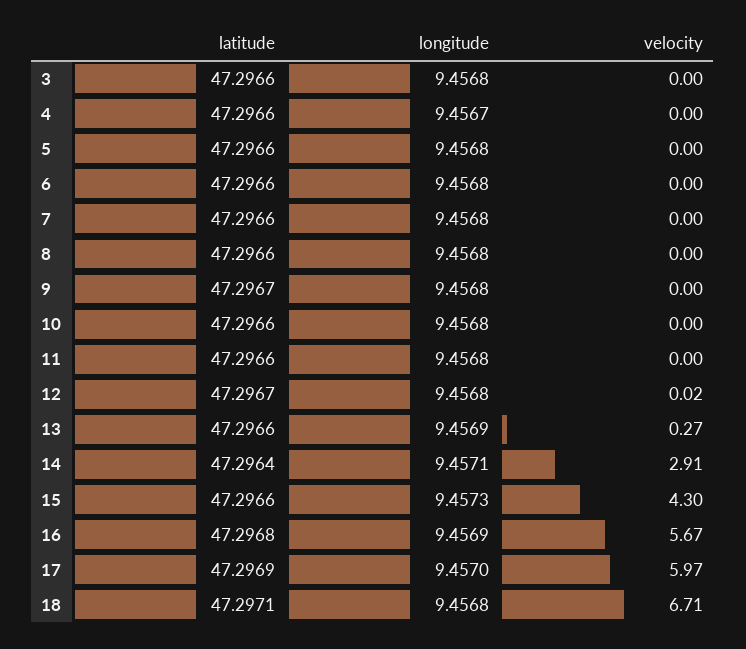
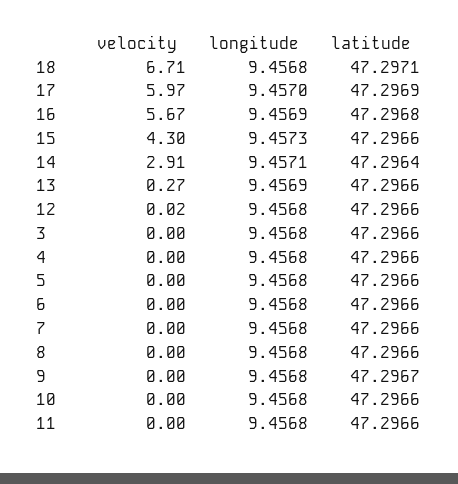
longitude, 4: 9.4567 -> 9.4568
latitude, 12: 47.2967 -> 47.2966

